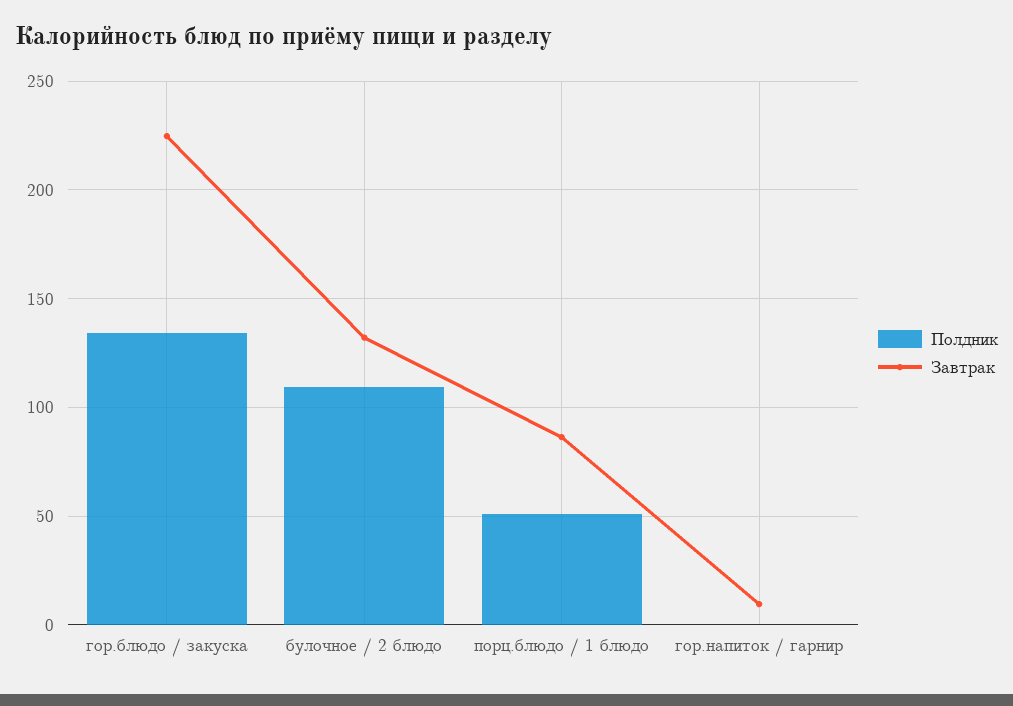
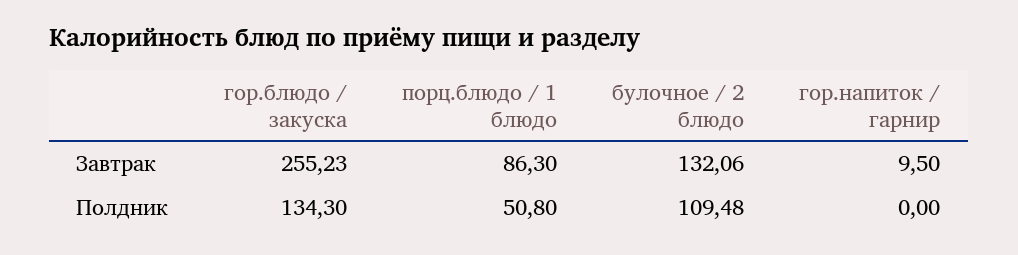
Завтрак, гор.блюдо / закуска: 225 -> 255.23

